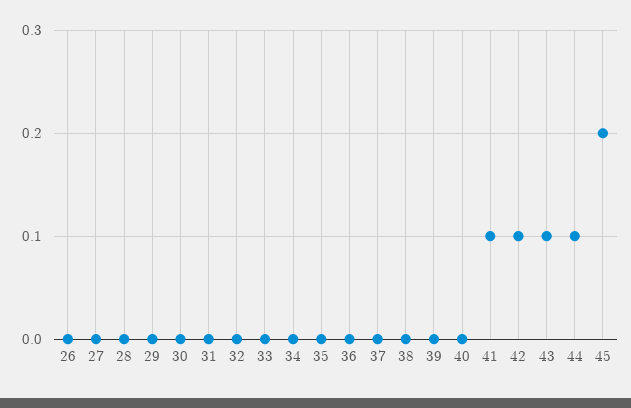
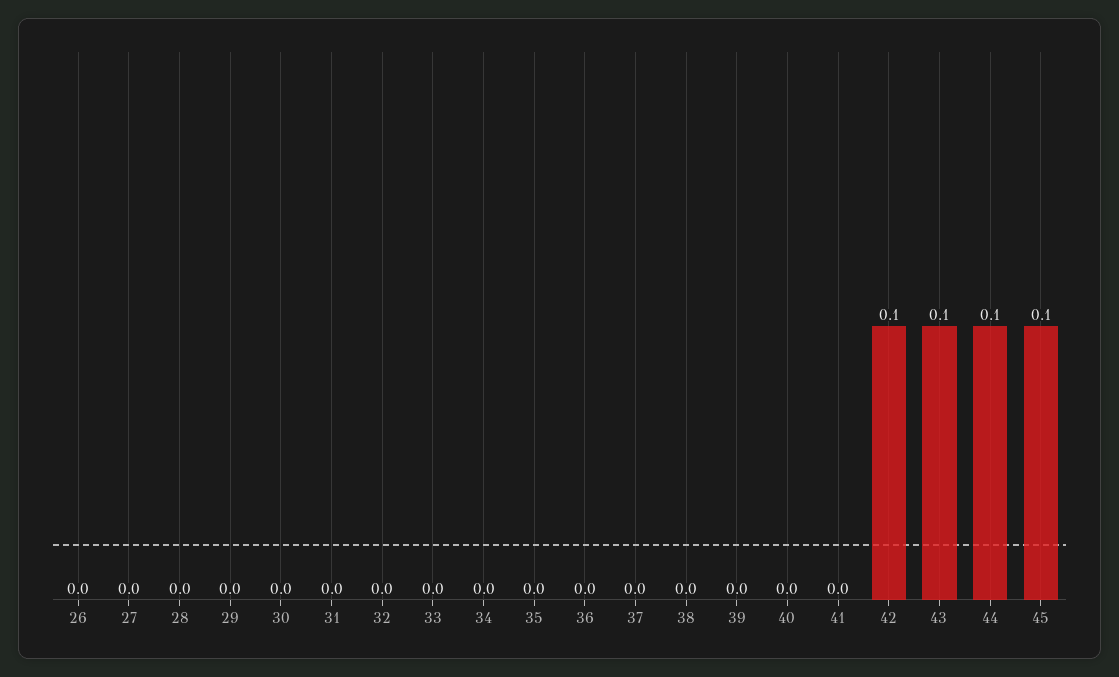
41: 0.1 -> 0
45: 0.2 -> 0.1

